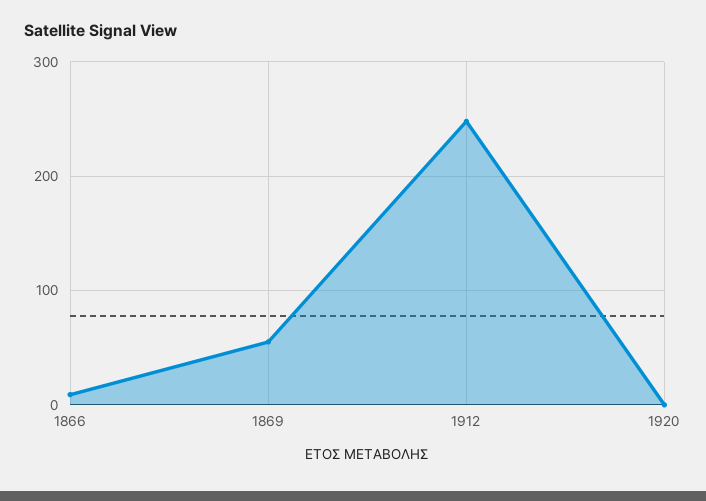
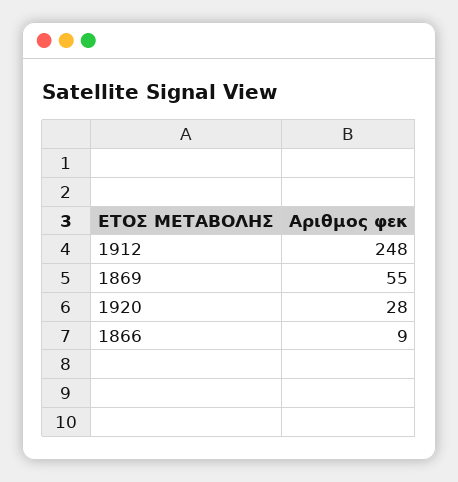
1920: 0 -> 28

